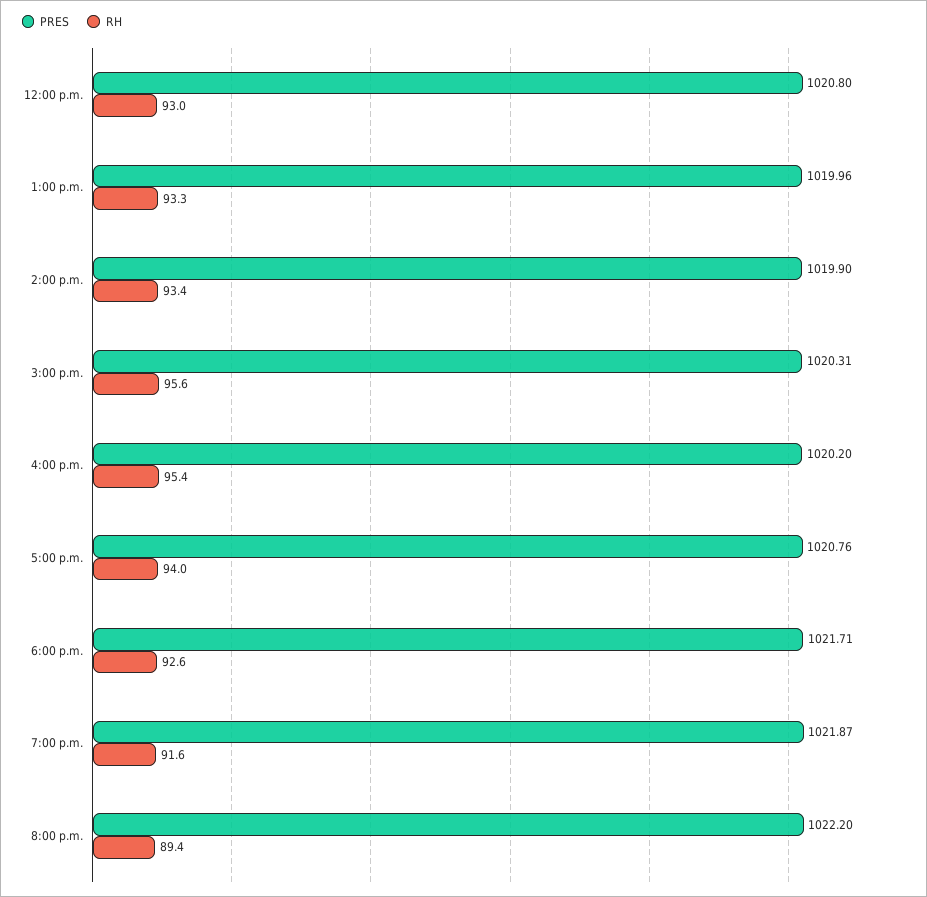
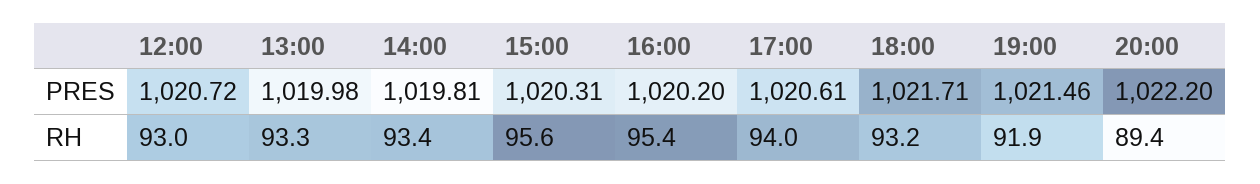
PRES, 12:00 p.m.: 1020.8 -> 1020.72
PRES, 1:00 p.m.: 1019.96 -> 1019.98
PRES, 2:00 p.m.: 1019.9 -> 1019.81
PRES, 5:00 p.m.: 1020.76 -> 1020.61
RH, 6:00 p.m.: 92.6 -> 93.2
PRES, 7:00 p.m.: 1021.87 -> 1021.46
RH, 7:00 p.m.: 91.6 -> 91.9

